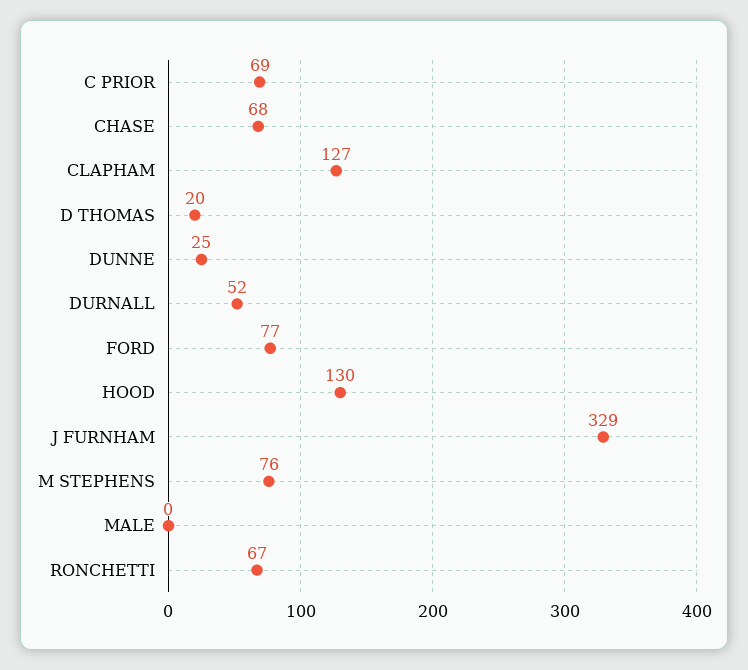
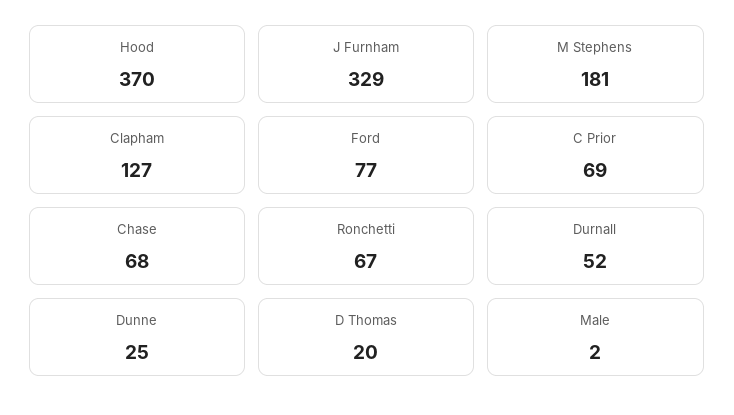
HOOD: 130 -> 370
M STEPHENS: 76 -> 181
MALE: 0 -> 2

